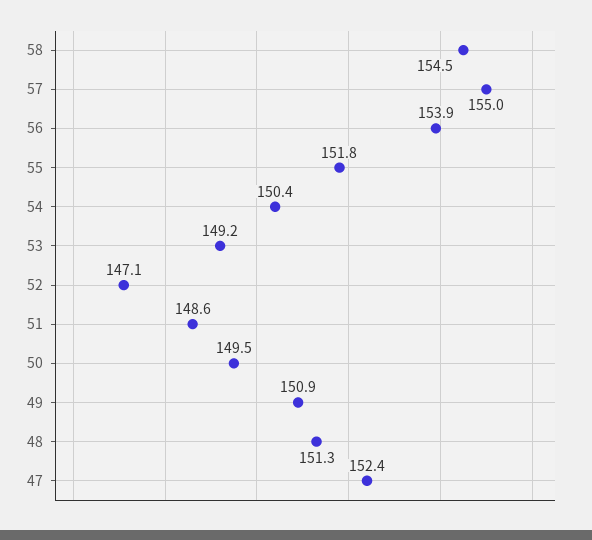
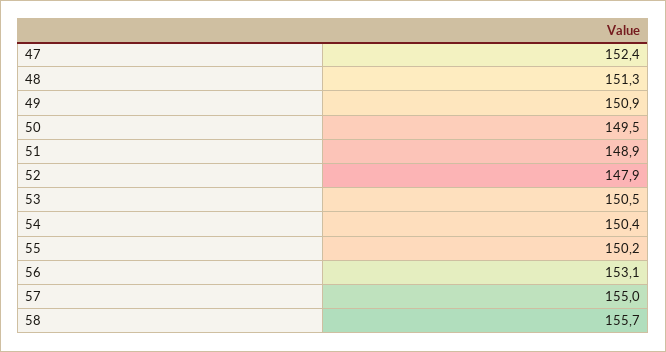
58: 154.5 -> 155.7
56: 153.9 -> 153.1
55: 151.8 -> 150.2
53: 149.2 -> 150.5
52: 147.1 -> 147.9
51: 148.6 -> 148.9

